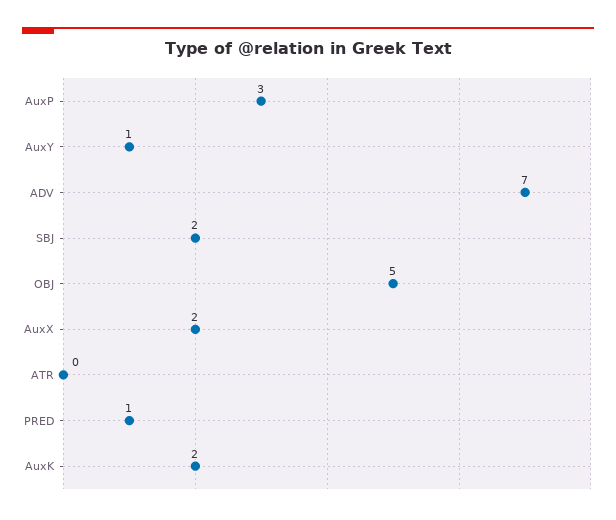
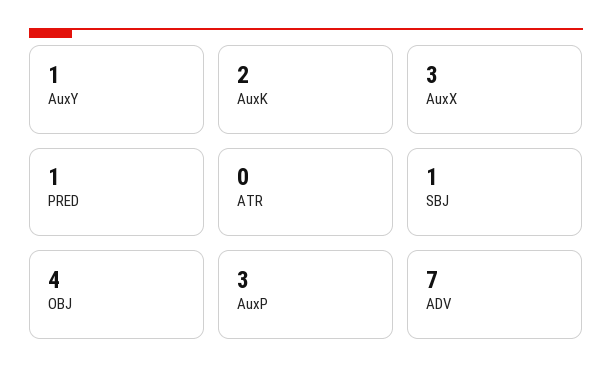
SBJ: 2 -> 1
OBJ: 5 -> 4
AuxX: 2 -> 3

